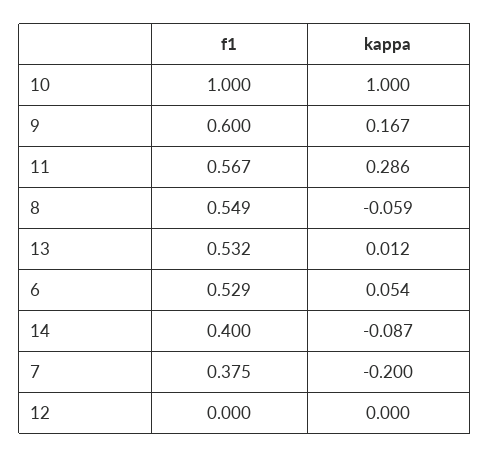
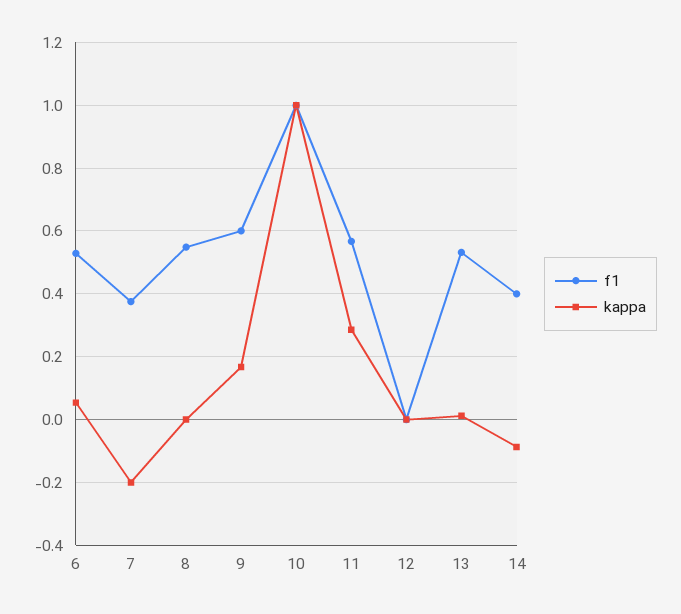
kappa, 8: -0.059 -> 0

